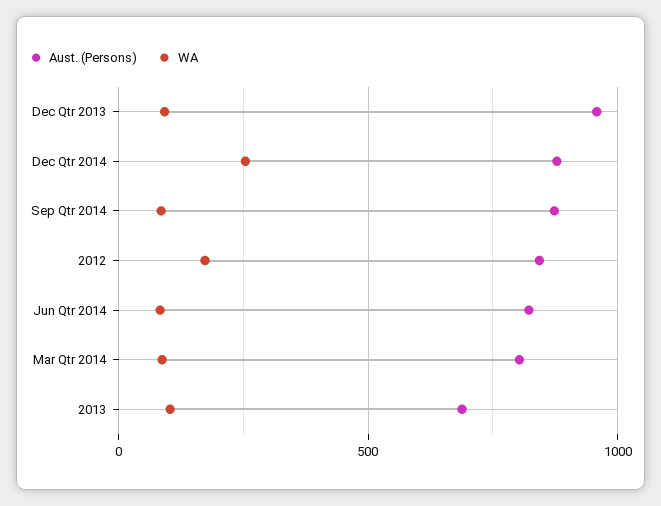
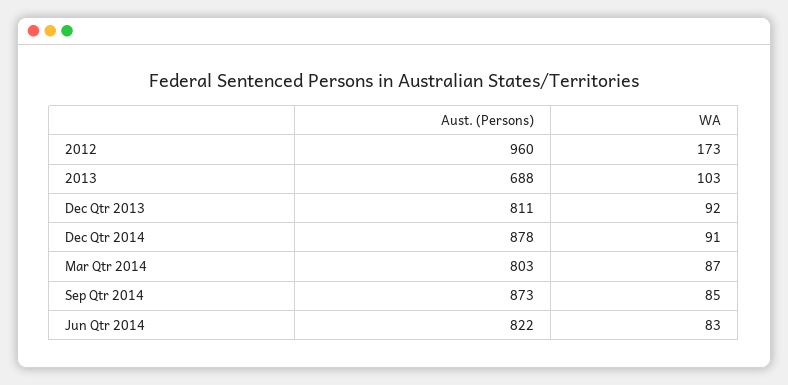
Aust. (Persons), Dec Qtr 2013: 950 -> 811
WA, Dec Qtr 2014: 250 -> 91
Aust. (Persons), 2012: 850 -> 960

